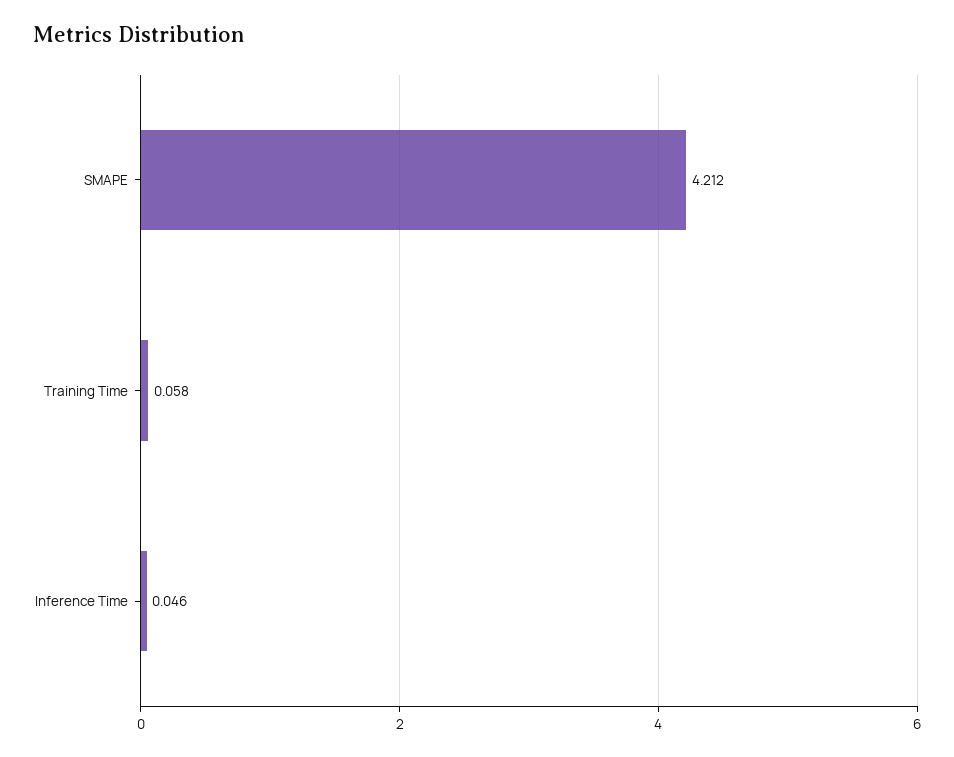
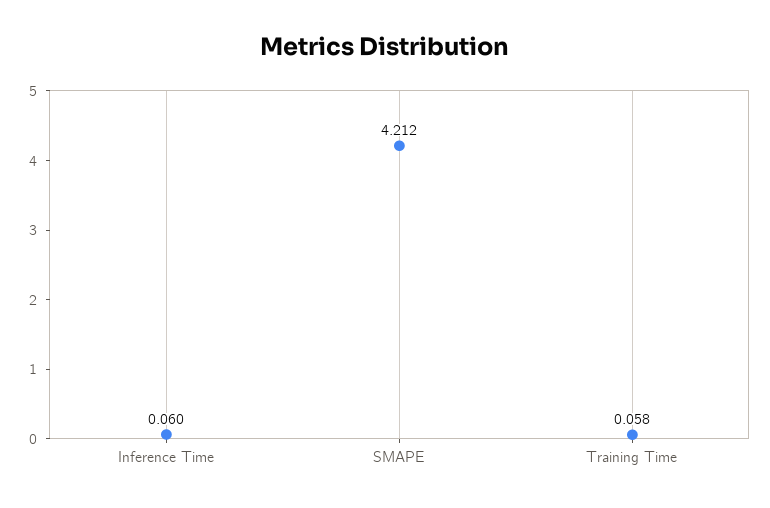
Inference Time: 0.046 -> 0.06

